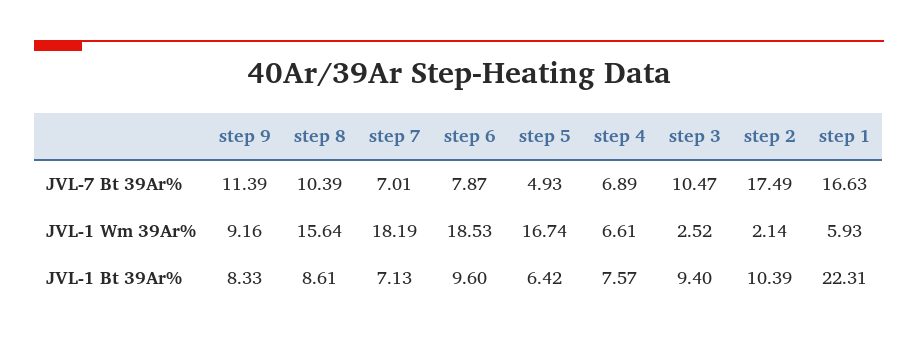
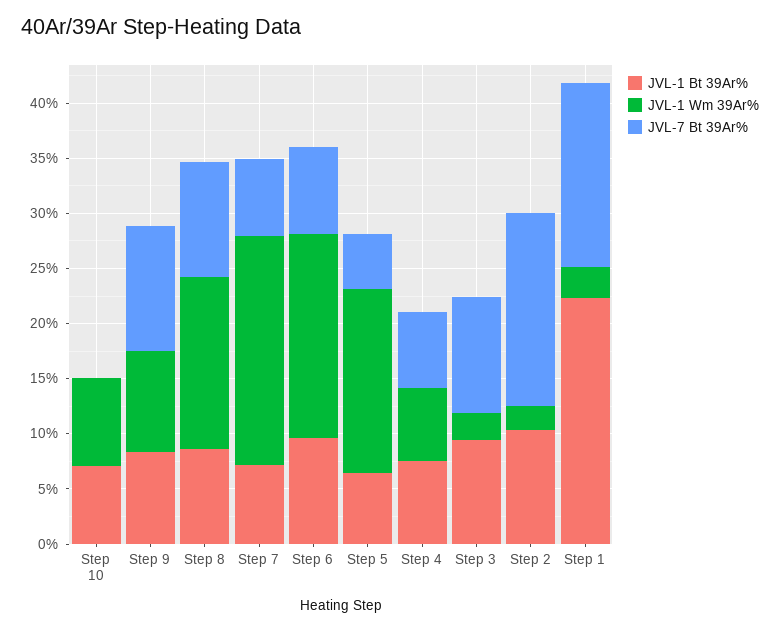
JVL-1 Wm 39Ar%, step 7: 18.19 -> 21
JVL-1 Wm 39Ar%, step 1: 5.93 -> 3
JVL-1 Bt 39Ar%, Step 10: none -> 7
JVL-1 Wm 39Ar%, Step 10: none -> 8
JVL-7 Bt 39Ar%, Step 10: none -> 0

